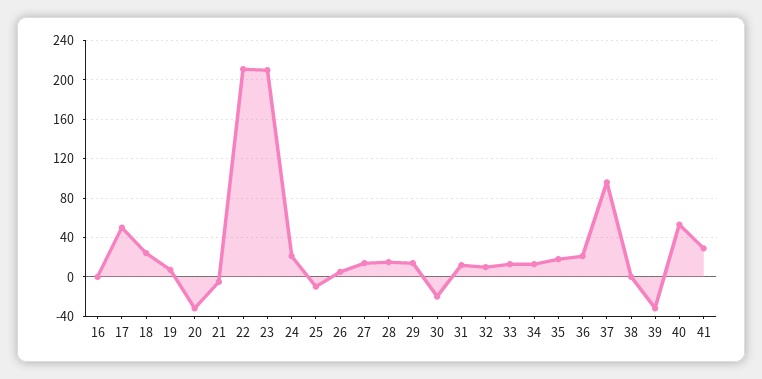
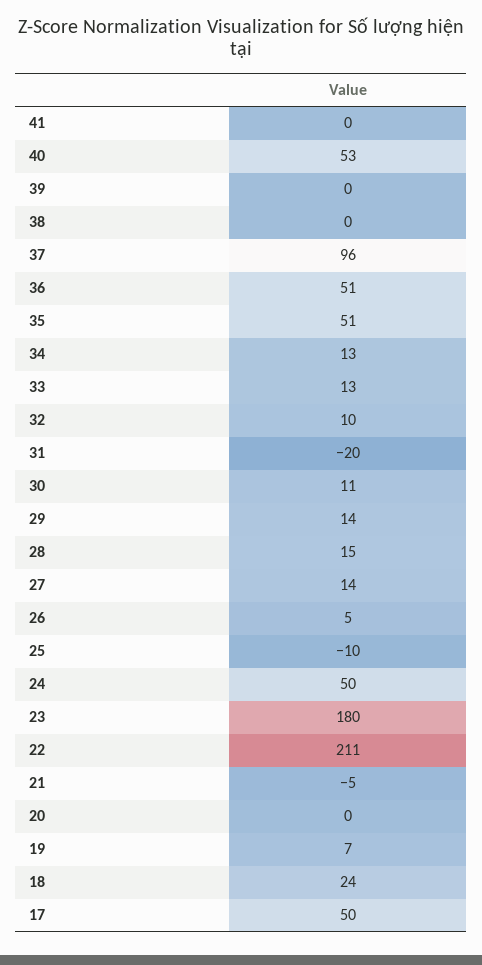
16: 0 -> none
20: -30 -> 0
23: 210 -> 180
24: 20 -> 50
30: -20 -> 11
31: 10 -> -20
35: 20 -> 51
36: 20 -> 51
39: -30 -> 0
41: 30 -> 0

